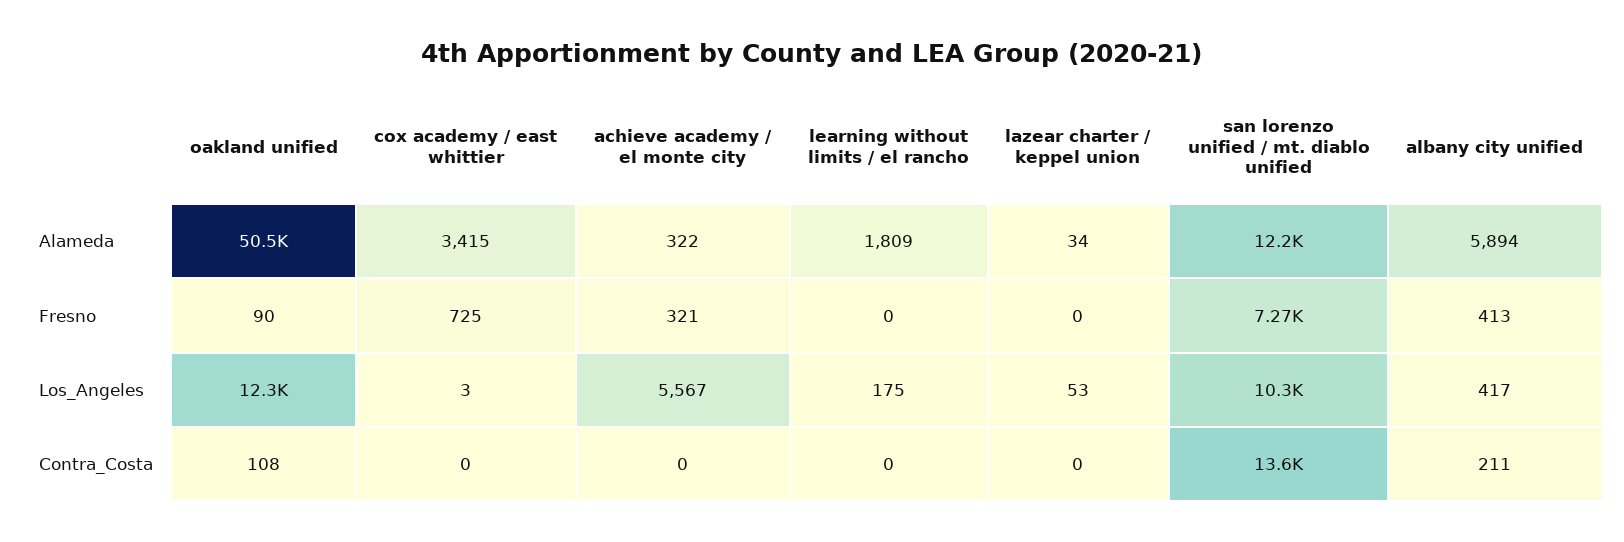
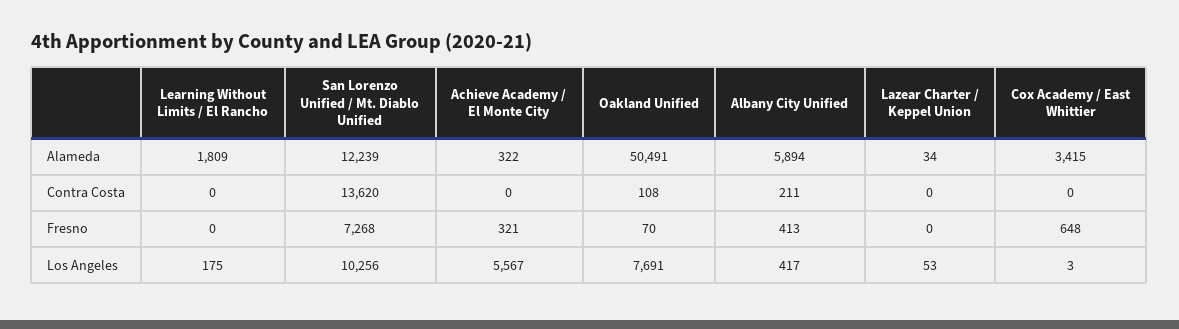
oakland unified, Fresno: 90 -> 70
cox academy / east whittier, Fresno: 725 -> 648
oakland unified, Los_Angeles: 12300 -> 7691

